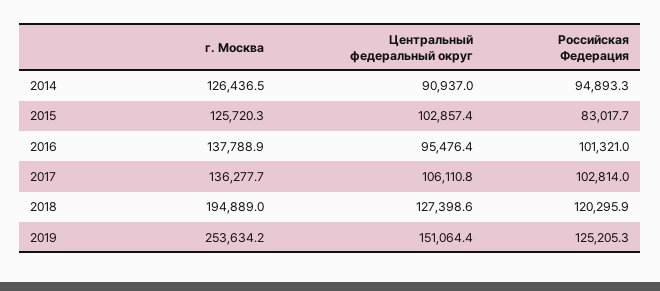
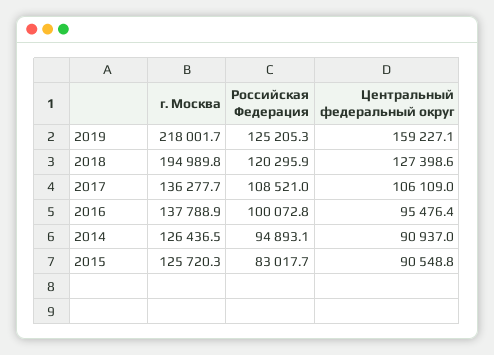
Российская Федерация, 2014: 94893.3 -> 94893.1
Центральный федеральный округ, 2015: 102857.4 -> 90548.8
Российская Федерация, 2016: 101321 -> 100072.8
Центральный федеральный округ, 2017: 106110.8 -> 106109
Российская Федерация, 2017: 102814 -> 108521
г. Москва, 2018: 194889 -> 194989.8
г. Москва, 2019: 253634.2 -> 218001.7
Центральный федеральный округ, 2019: 151064.4 -> 159227.1

